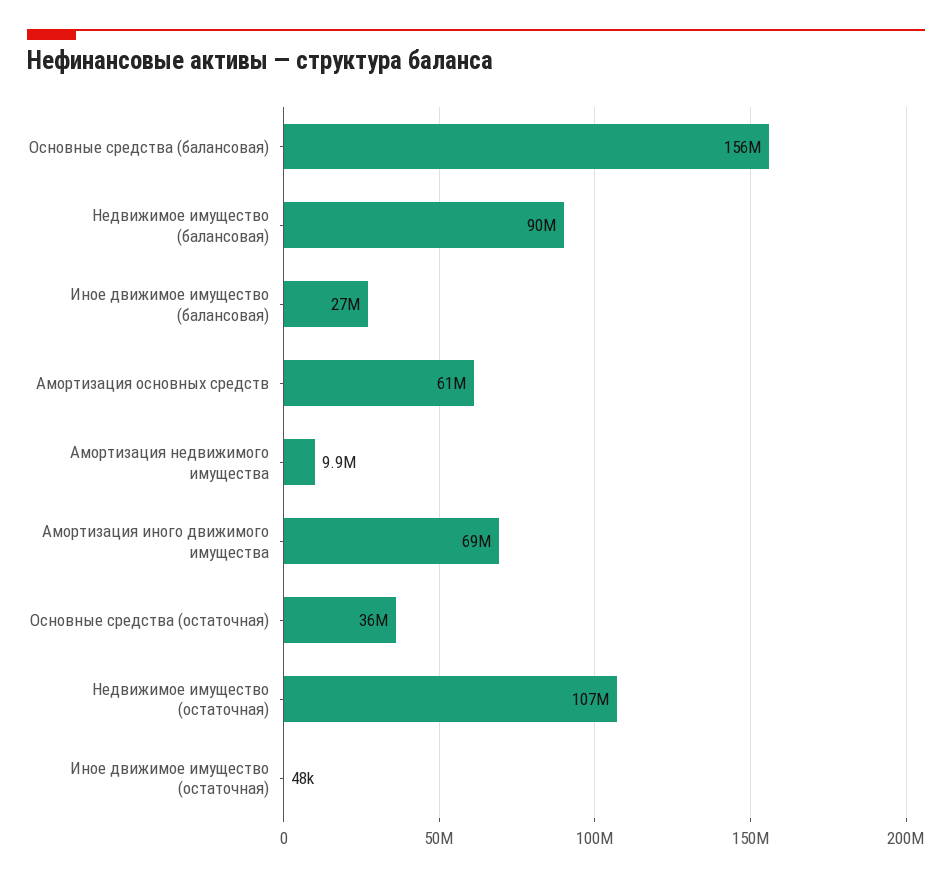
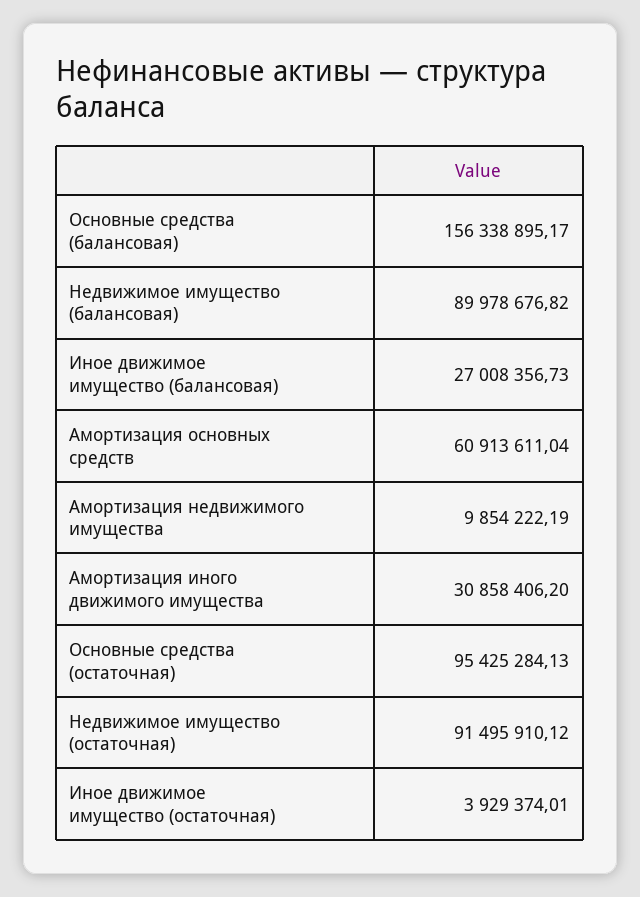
Амортизация иного движимого имущества: 69000000 -> 30858406.2
Основные средства (остаточная): 36000000 -> 95425284.13
Недвижимое имущество (остаточная): 107000000 -> 91495910.12
Иное движимое имущество (остаточная): 48000 -> 3929374.01

